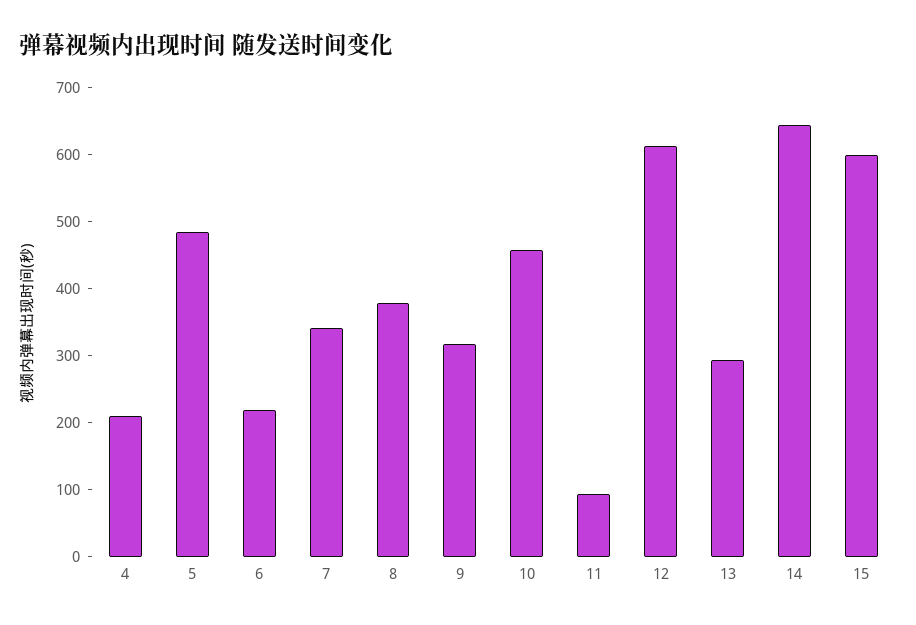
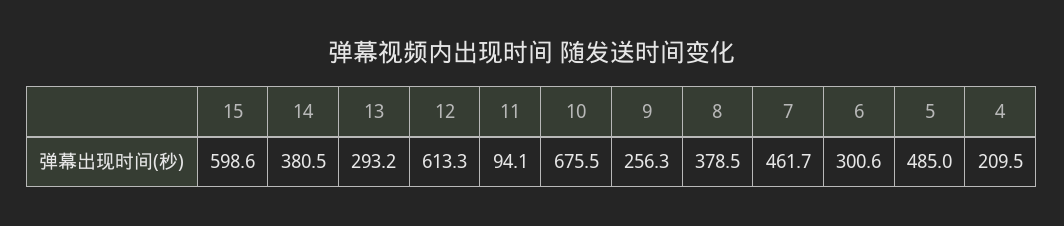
6: 220 -> 300.6
7: 340 -> 461.7
9: 320 -> 256.3
10: 460 -> 675.5
14: 640 -> 380.5

